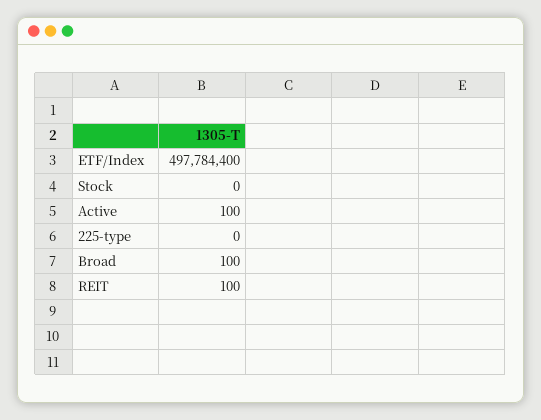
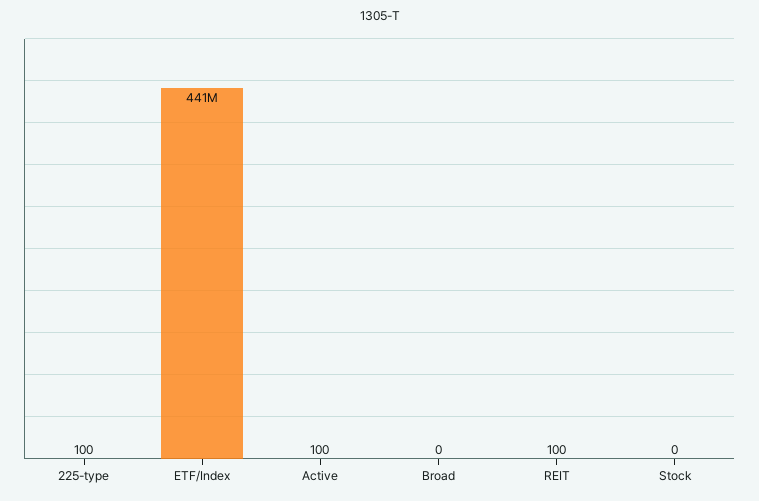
ETF/Index: 497784400 -> 441000000
225-type: 0 -> 100
Broad: 100 -> 0

